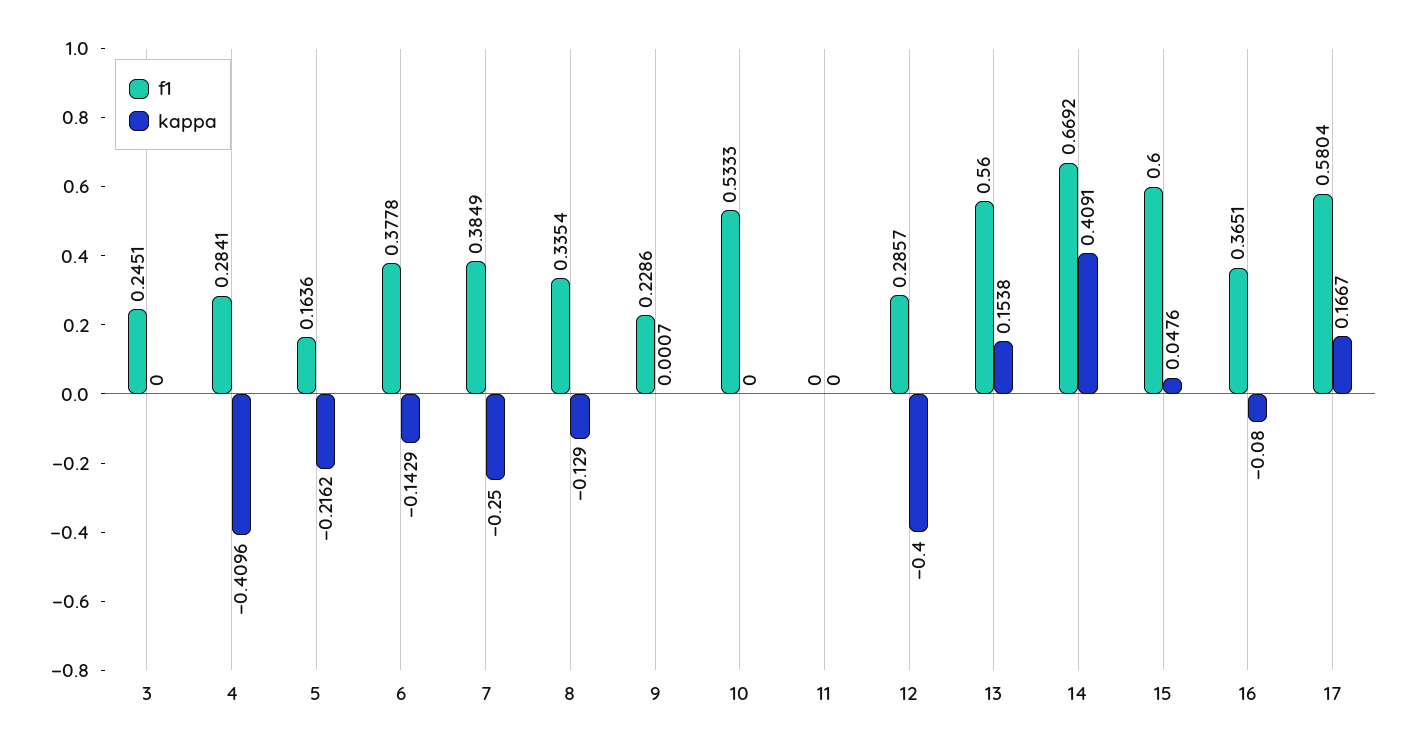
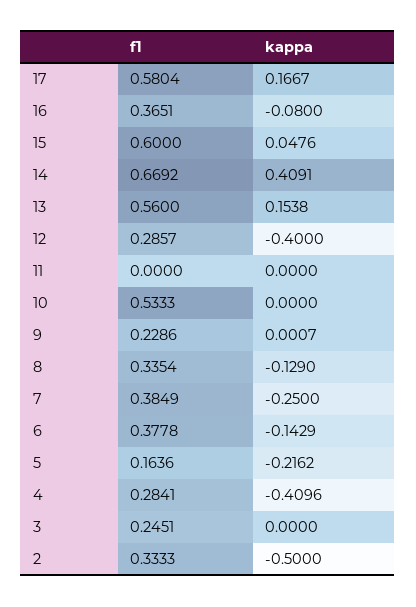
f1, 2: none -> 0.3333
kappa, 2: none -> -0.5

